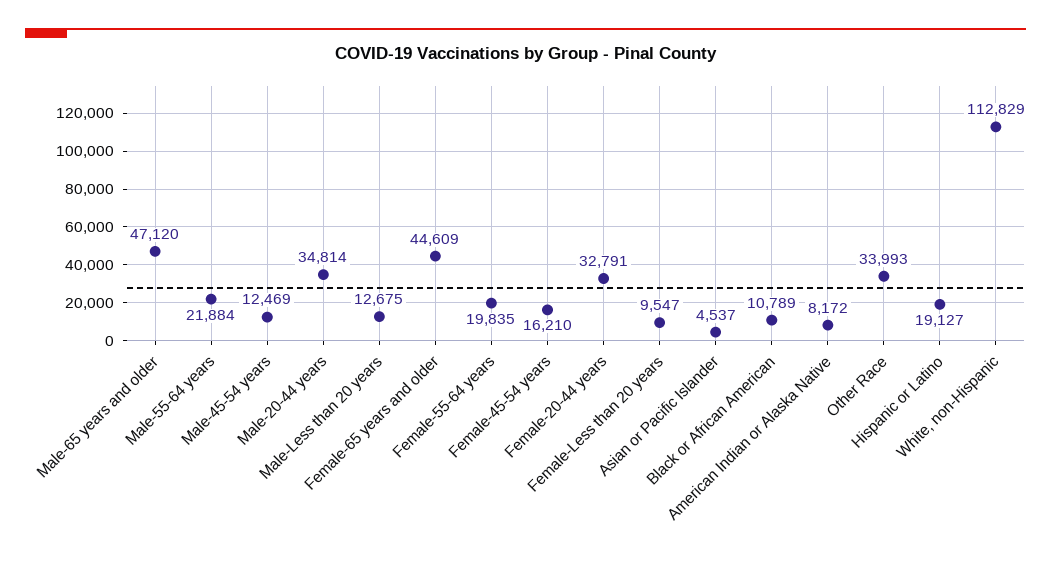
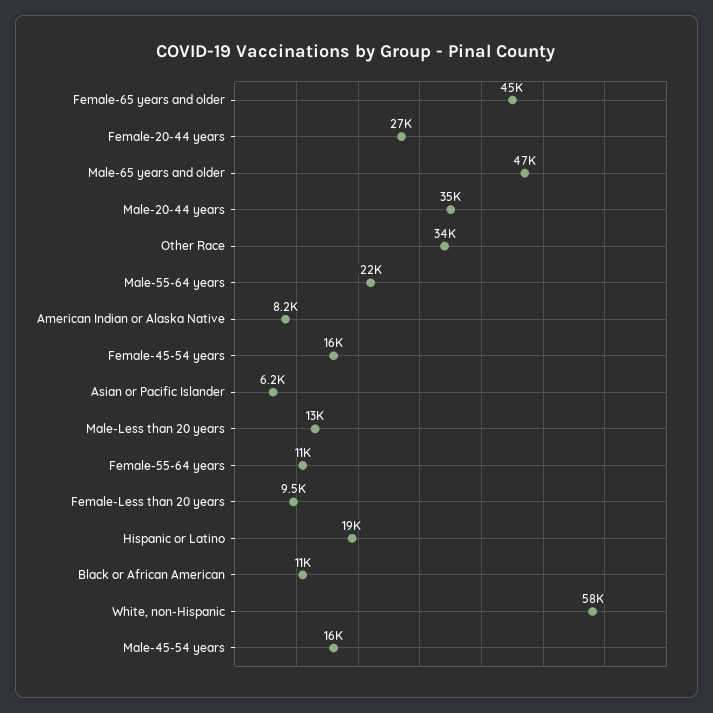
Male-45-54 years: 12469 -> 16000
Female-55-64 years: 19835 -> 11000
Female-20-44 years: 32791 -> 27000
Asian or Pacific Islander: 4537 -> 6200
White, non-Hispanic: 112829 -> 58000

